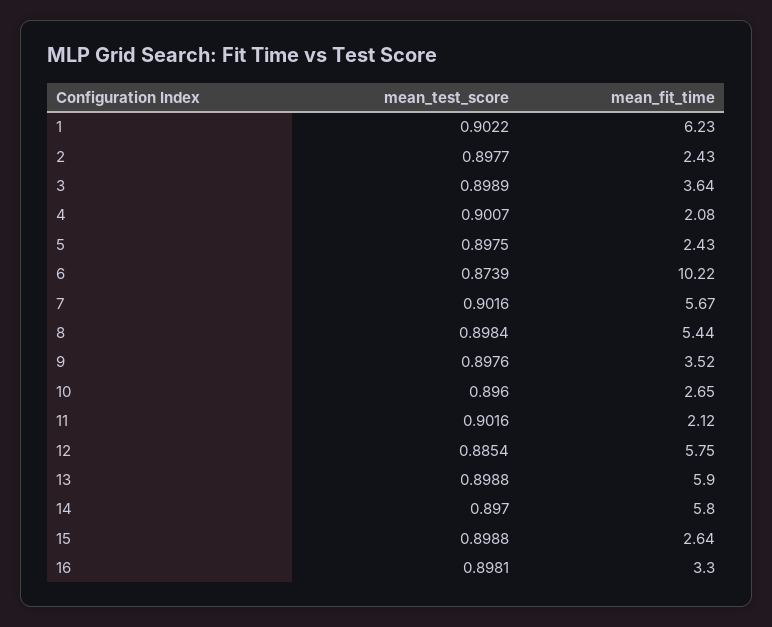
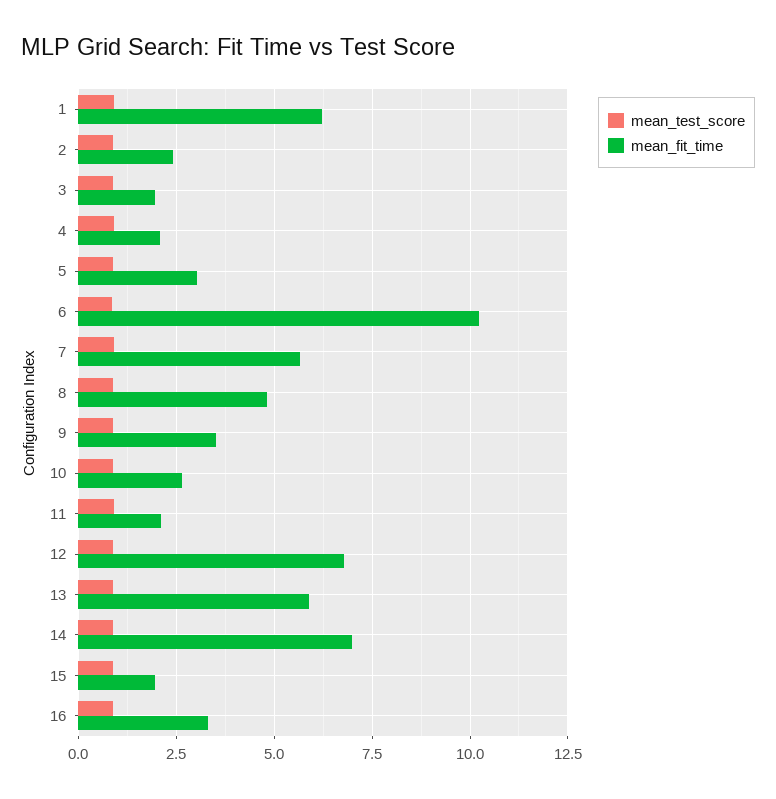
mean_fit_time, 3: 3.64 -> 2
mean_fit_time, 5: 2.43 -> 3
mean_fit_time, 8: 5.44 -> 4.75
mean_fit_time, 12: 5.75 -> 6.75
mean_fit_time, 14: 5.8 -> 7
mean_fit_time, 15: 2.64 -> 2

